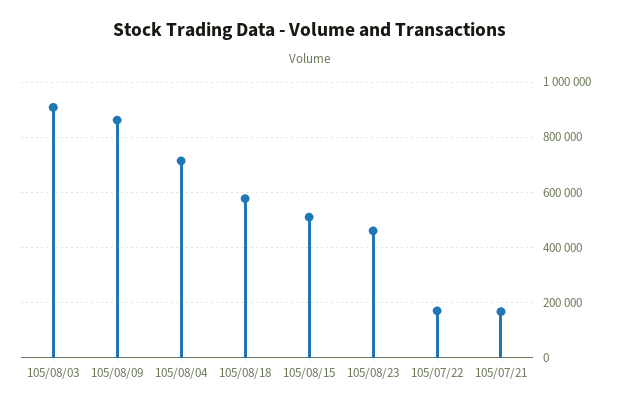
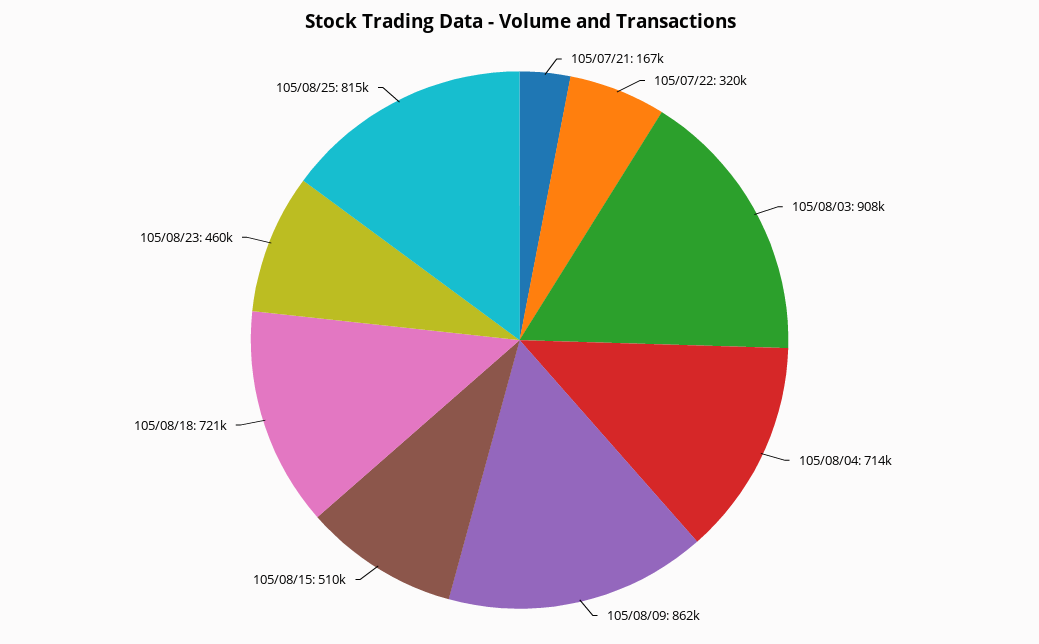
105/08/18: 575000 -> 721000
105/07/22: 175000 -> 320000
105/08/25: none -> 815000

